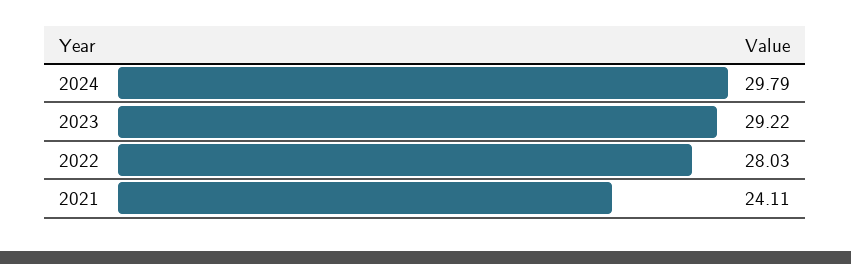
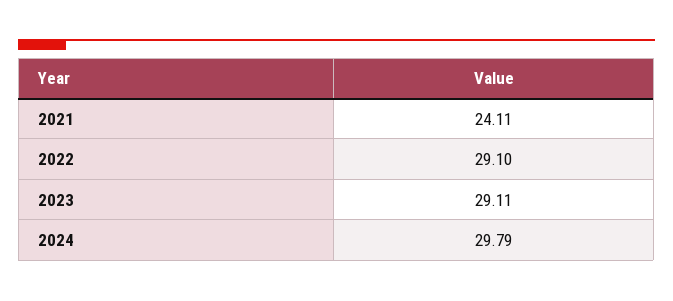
2023: 29.22 -> 29.11
2022: 28.03 -> 29.1

